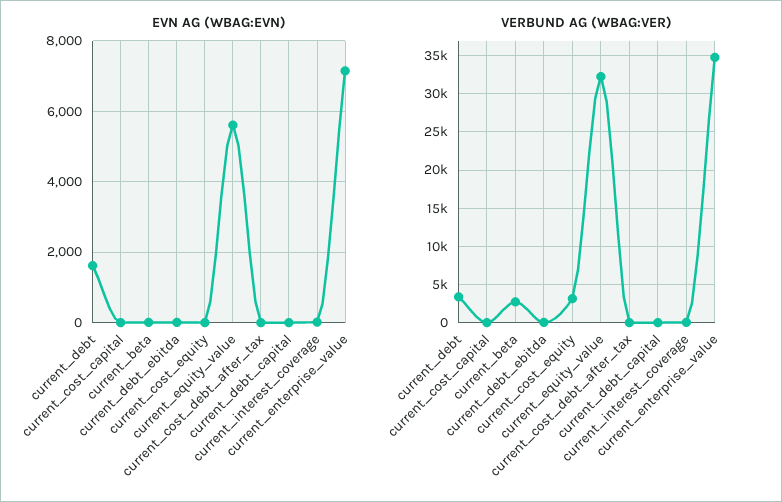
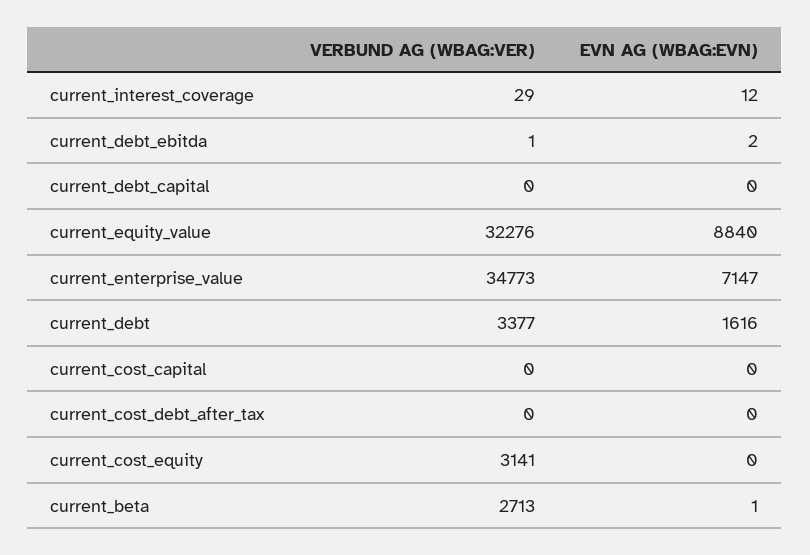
EVN AG (WBAG:EVN), current_equity_value: 5600 -> 8840

